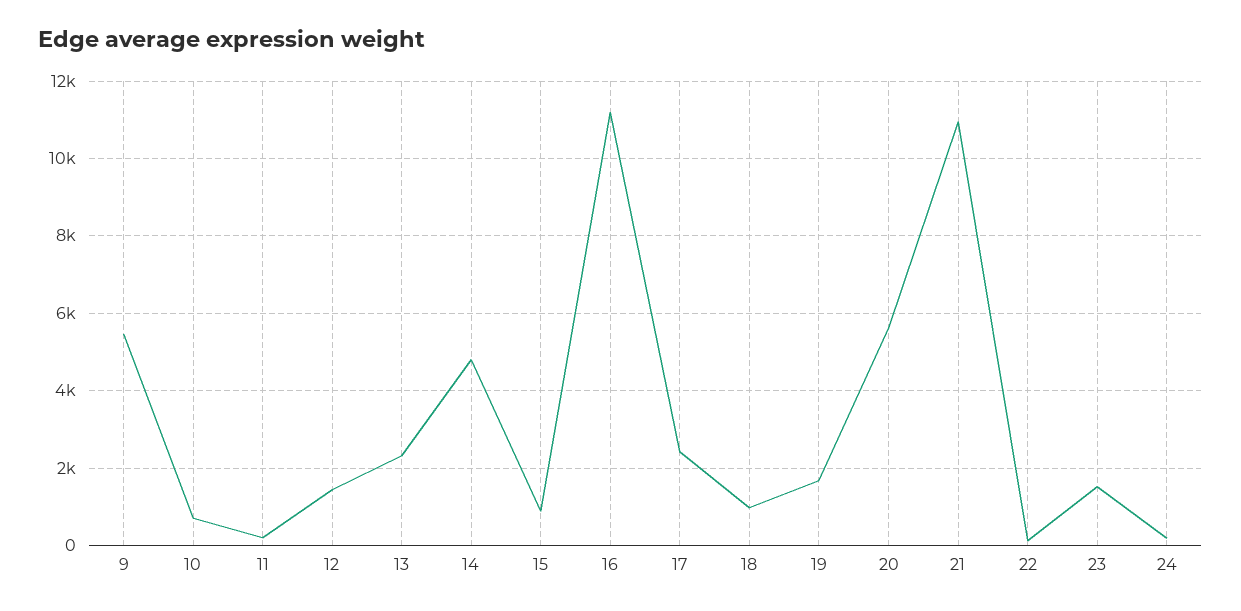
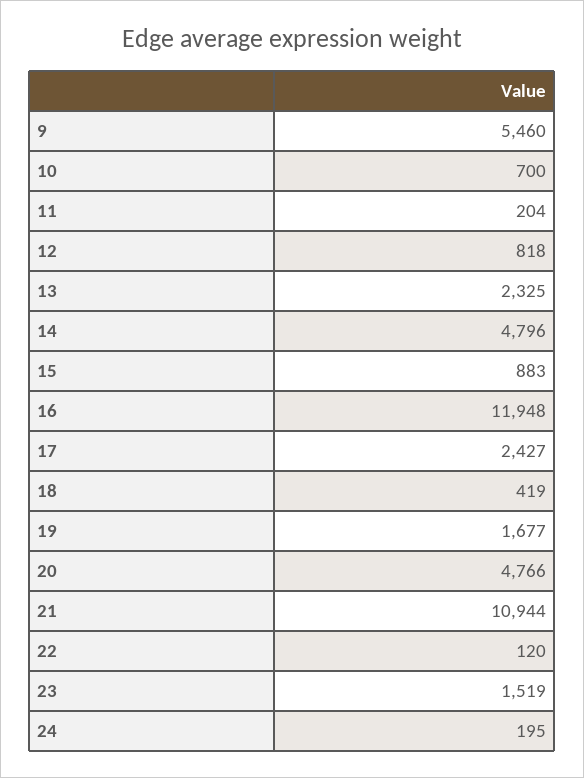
12: 1400 -> 818
16: 11200 -> 11948
18: 1000 -> 419
20: 5600 -> 4766

